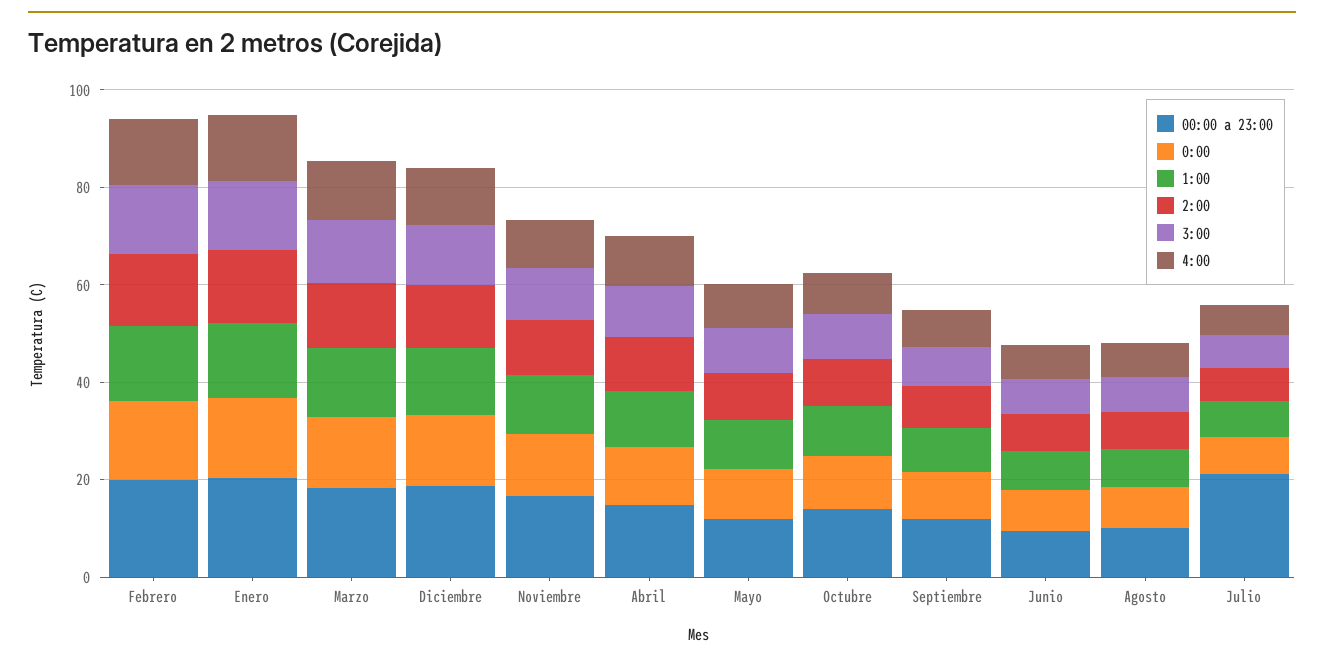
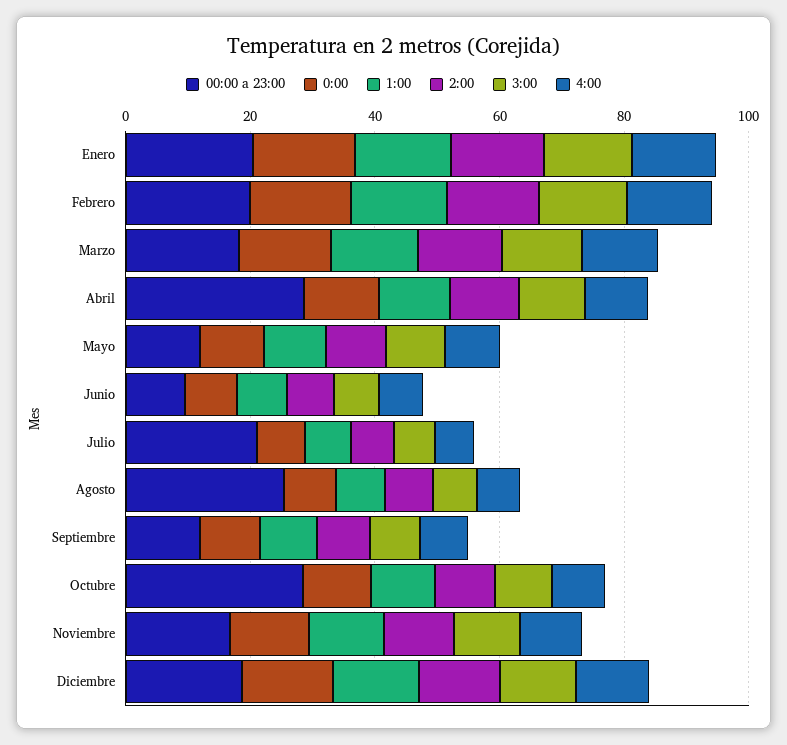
00:00 a 23:00, Abril: 15 -> 30
00:00 a 23:00, Octubre: 15 -> 30
00:00 a 23:00, Agosto: 10 -> 25

